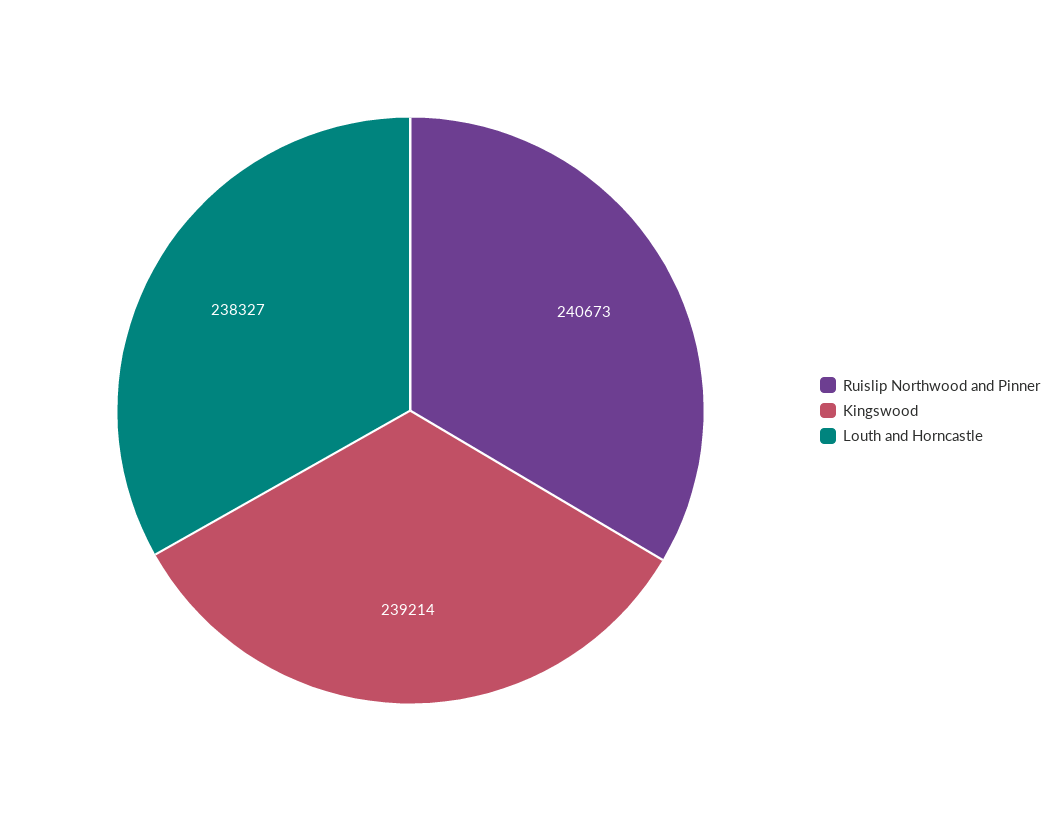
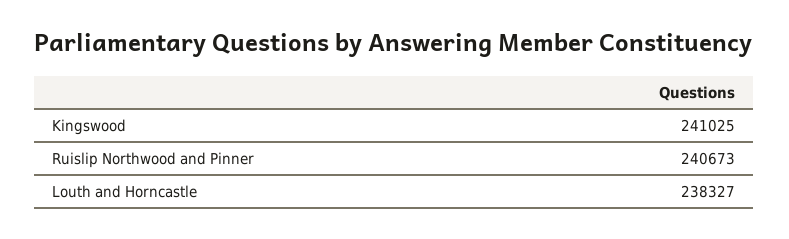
Kingswood: 239214 -> 241025

